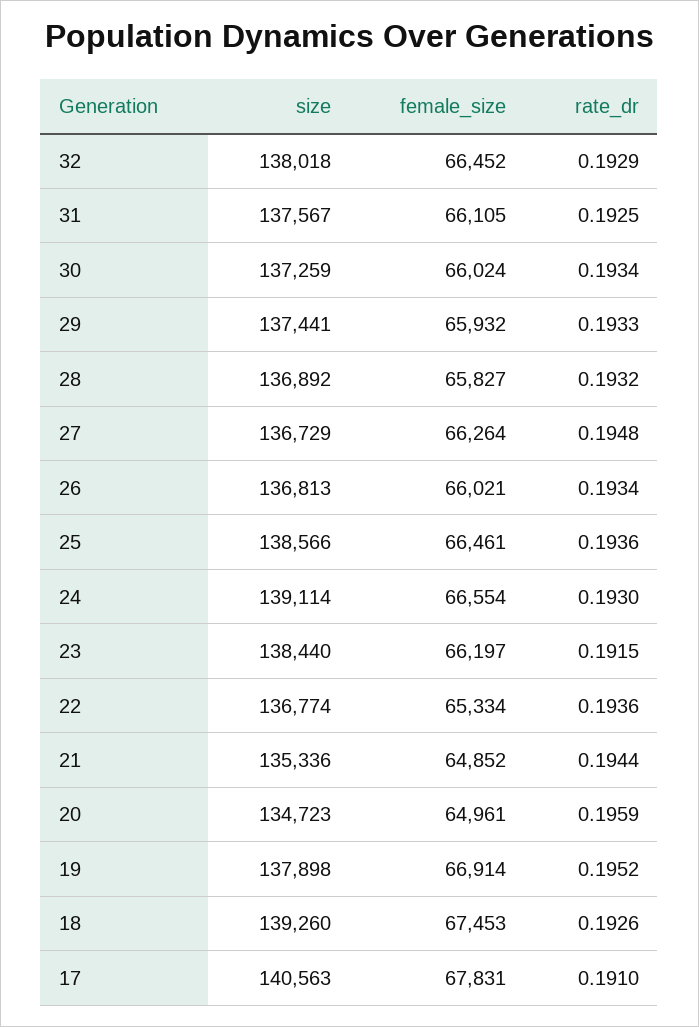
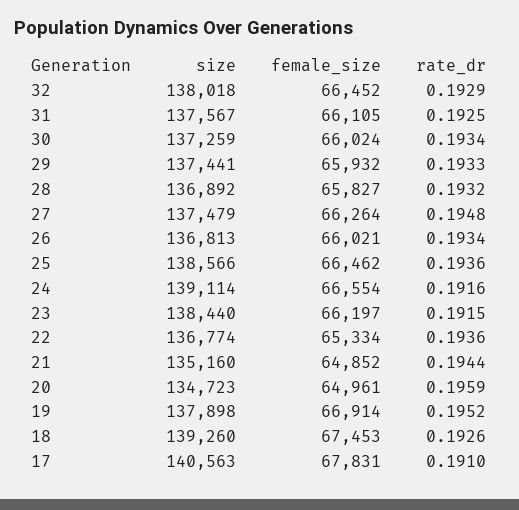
size, 27: 136729 -> 137479
female_size, 25: 66461 -> 66462
rate_dr, 24: 0.193 -> 0.1916
size, 21: 135336 -> 135160

